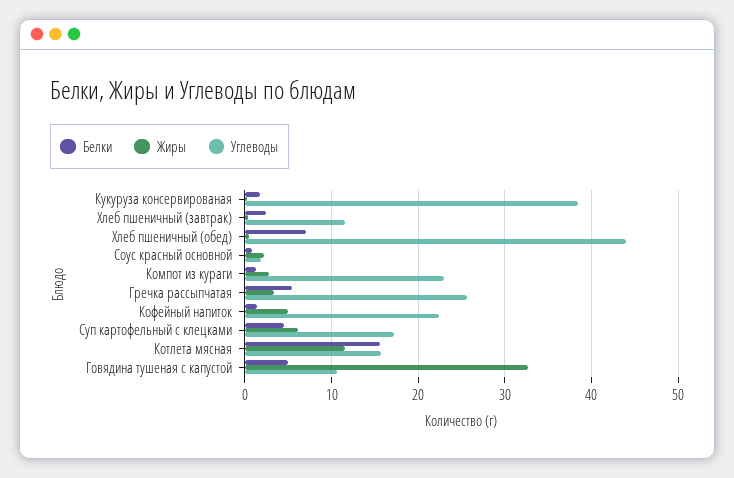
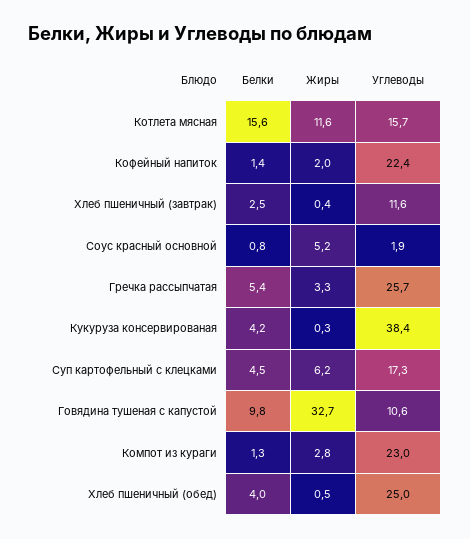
Белки, Кукуруза консервированая: 2 -> 4.2
Белки, Хлеб пшеничный (обед): 7 -> 4
Углеводы, Хлеб пшеничный (обед): 44 -> 25
Жиры, Соус красный основной: 2 -> 5.2
Жиры, Кофейный напиток: 5 -> 2
Белки, Говядина тушеная с капустой: 5 -> 9.8

